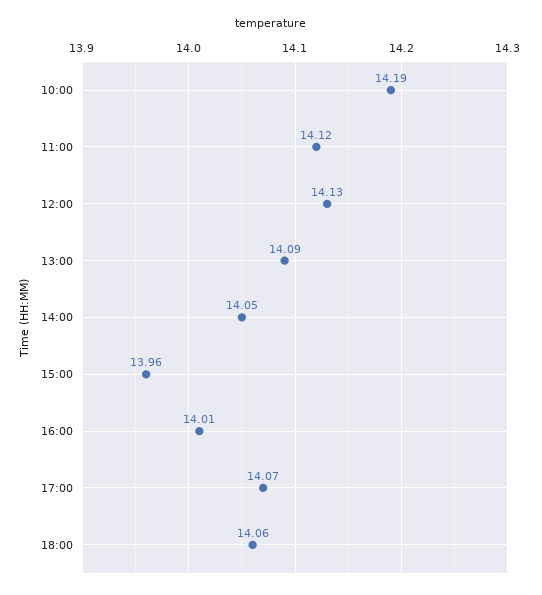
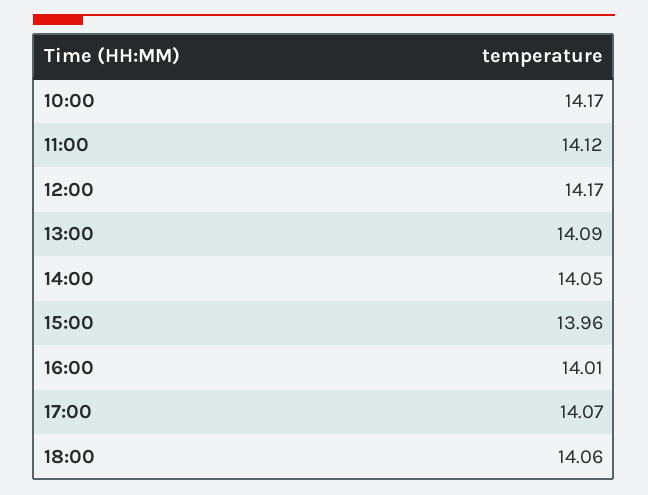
10:00: 14.19 -> 14.17
12:00: 14.13 -> 14.17

